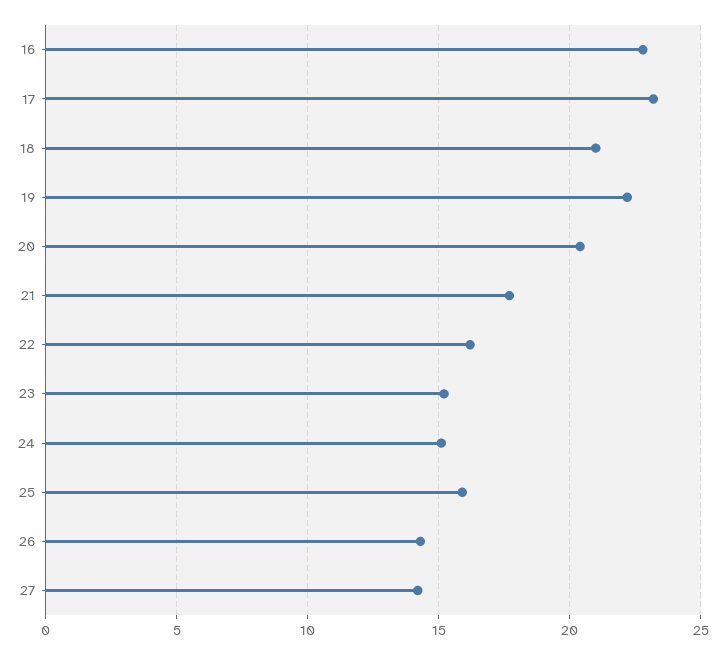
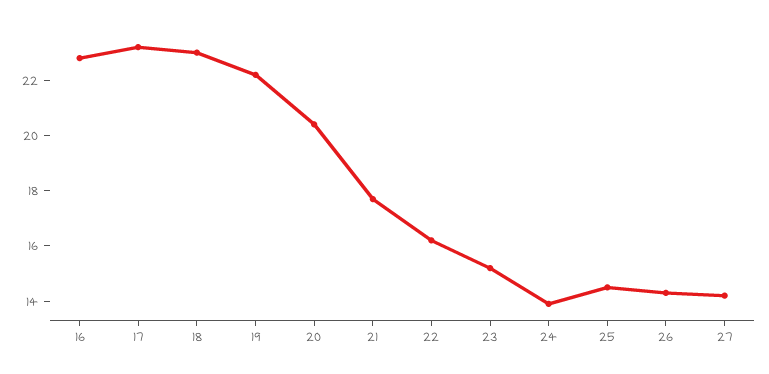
18: 21 -> 23
24: 15 -> 14
25: 16 -> 14.5

